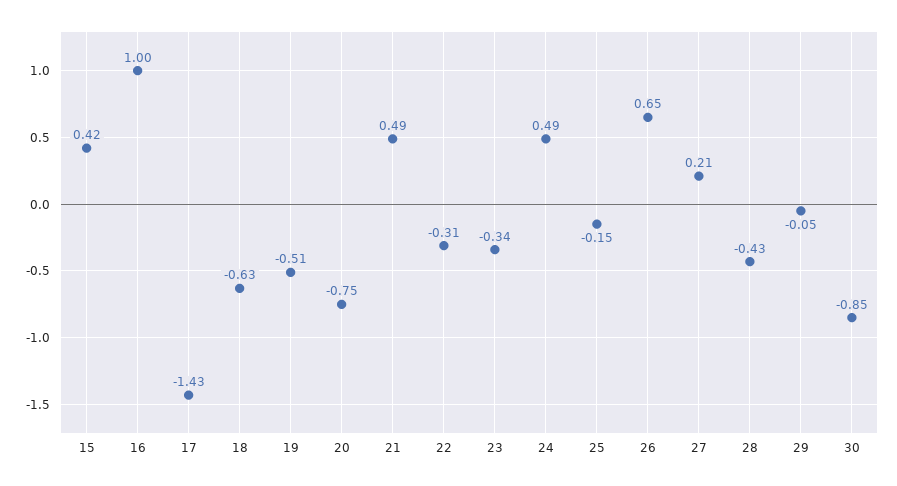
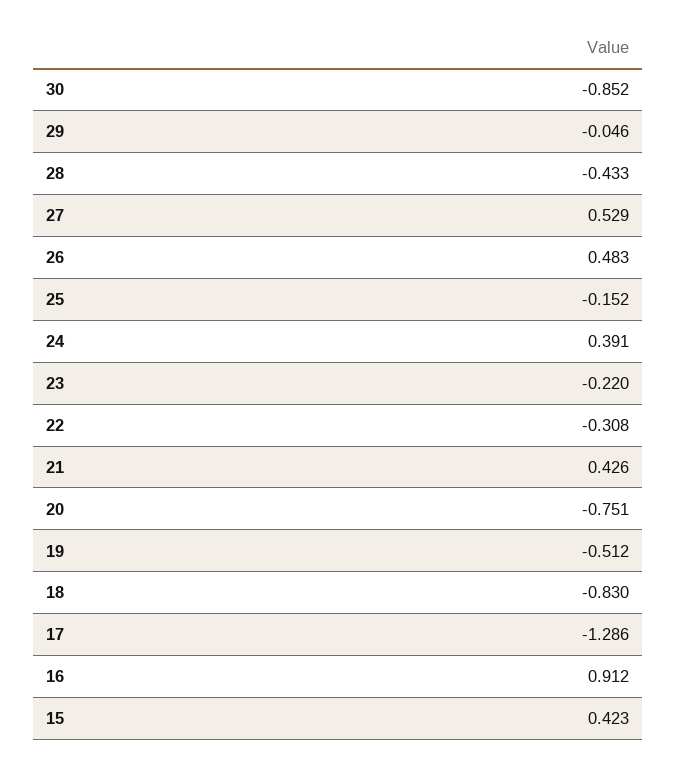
16: 1 -> 0.912
17: -1.43 -> -1.286
18: -0.63 -> -0.83
21: 0.49 -> 0.426
23: -0.34 -> -0.22
24: 0.49 -> 0.391
26: 0.65 -> 0.483
27: 0.21 -> 0.529

